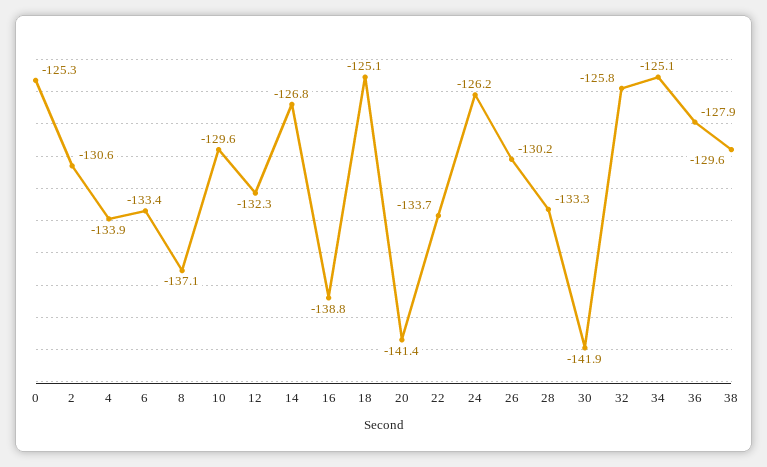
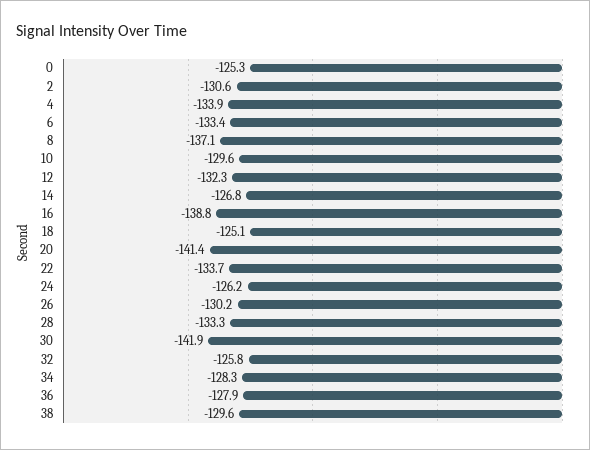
34: -125.1 -> -128.3

